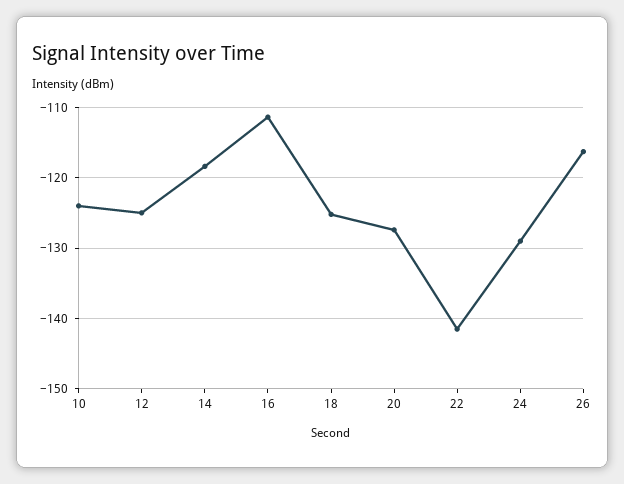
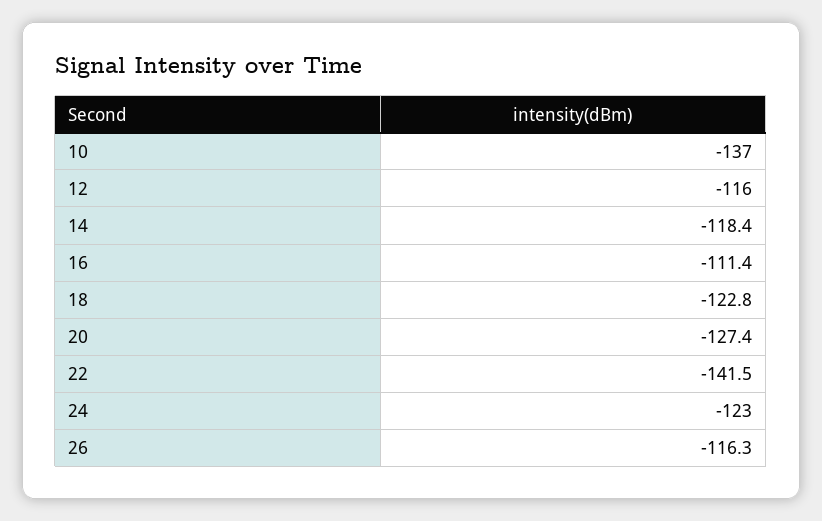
10: -124 -> -137
12: -125 -> -116
18: -125 -> -122.8
24: -129 -> -123

